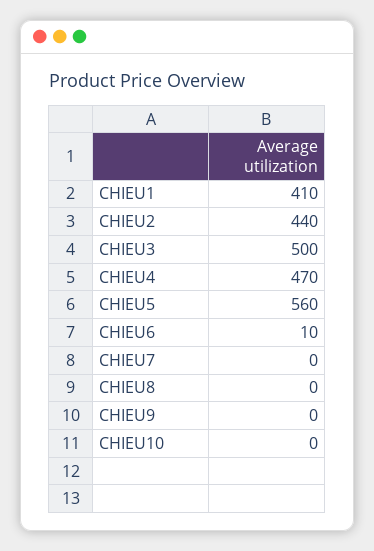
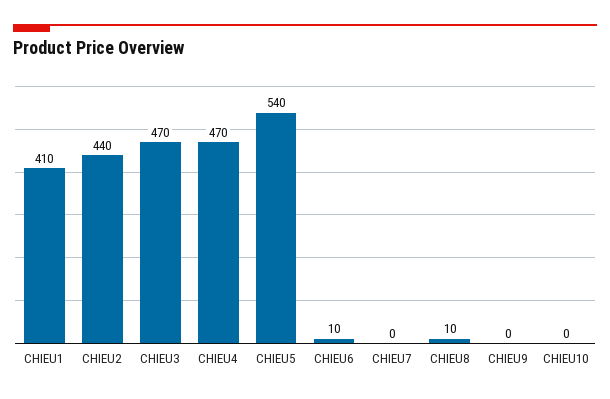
CHIEU3: 500 -> 470
CHIEU5: 560 -> 540
CHIEU8: 0 -> 10

